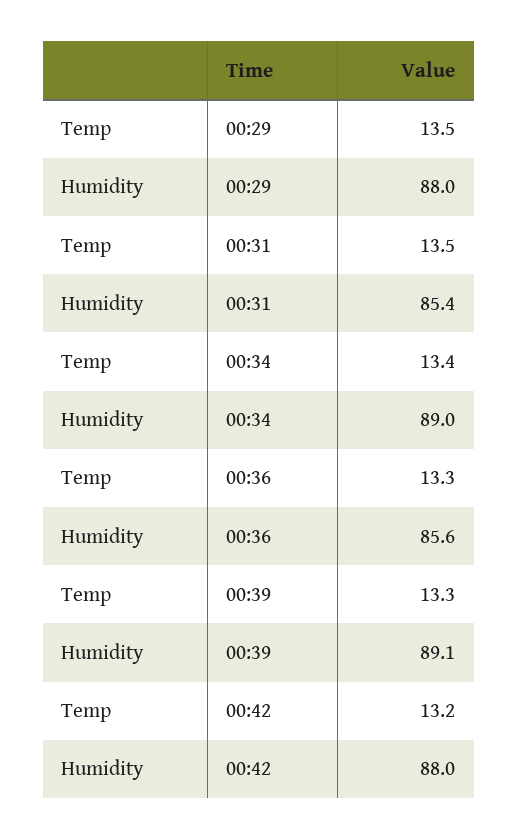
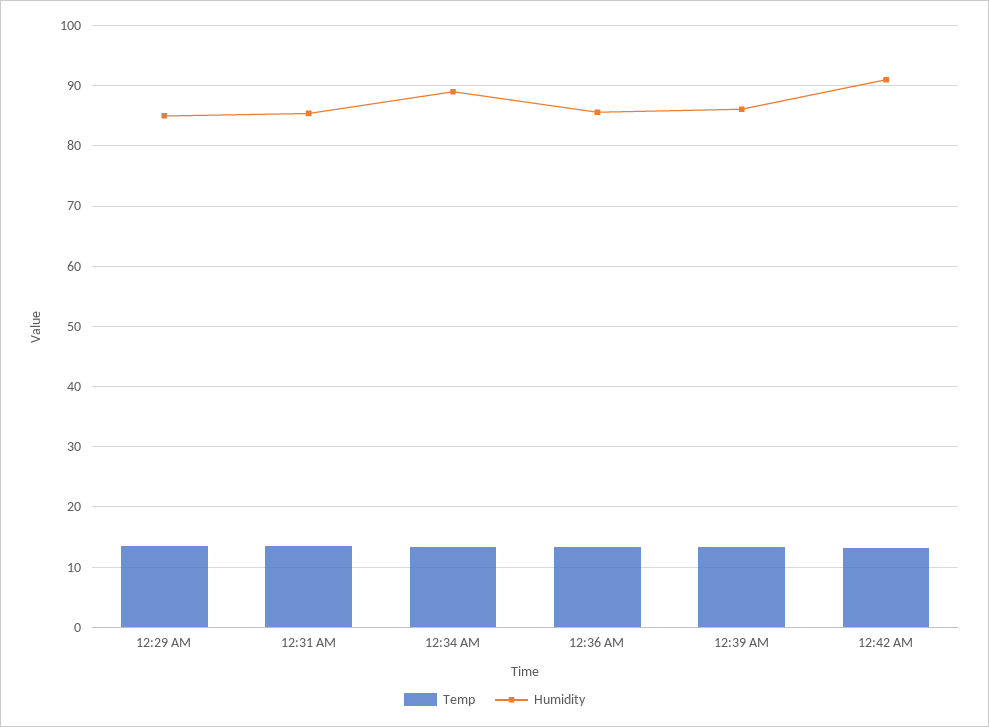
Humidity, 00:29: 88 -> 85
Humidity, 00:39: 89.1 -> 86
Humidity, 00:42: 88 -> 91

